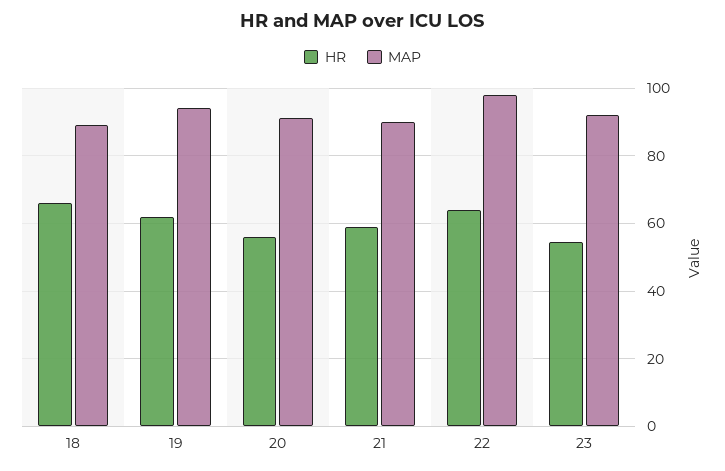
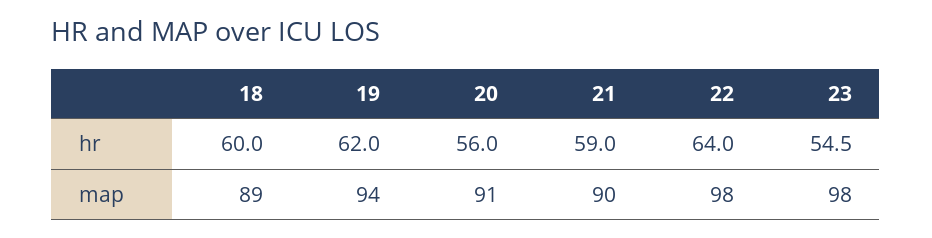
HR, 18: 66 -> 60
MAP, 23: 92 -> 98

